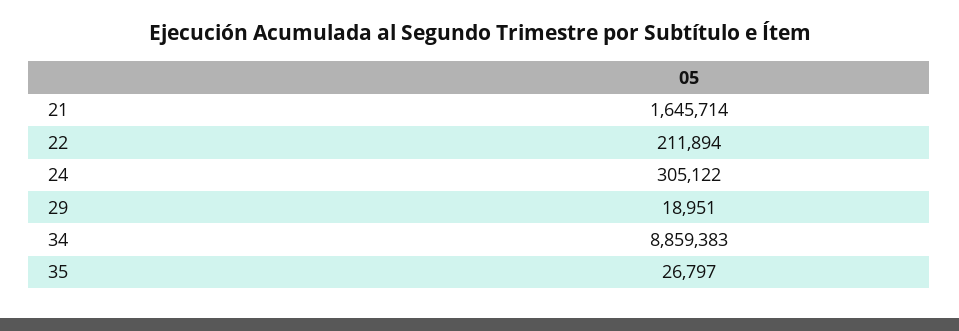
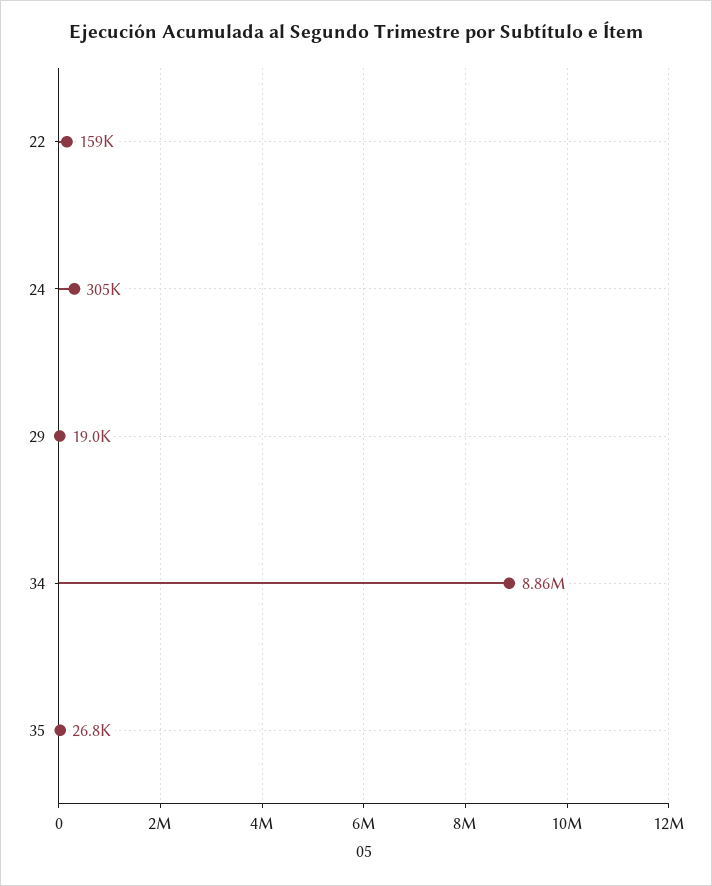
21: 1645714 -> none
22: 211894 -> 159000

